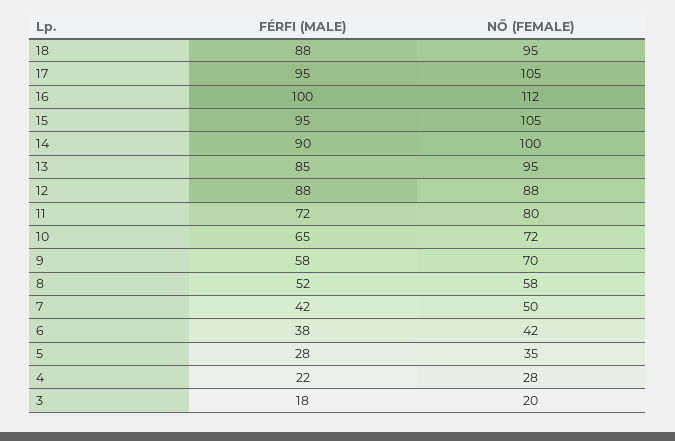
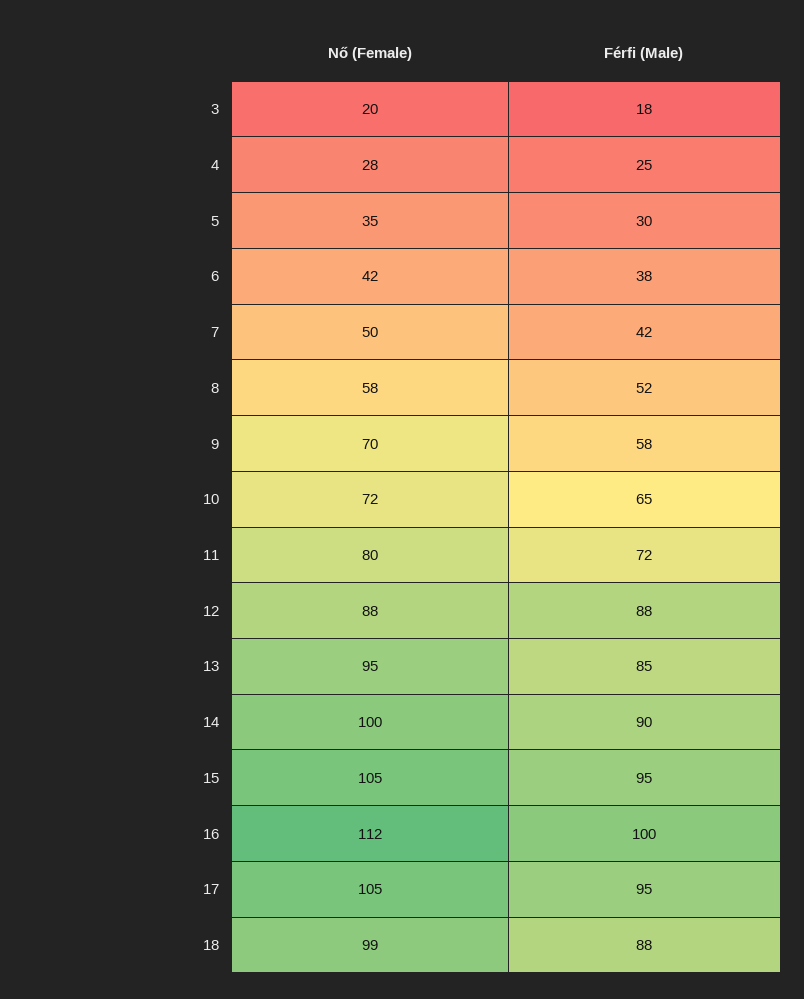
NŐ (FEMALE), 18: 95 -> 99
FÉRFI (MALE), 5: 28 -> 30
FÉRFI (MALE), 4: 22 -> 25

